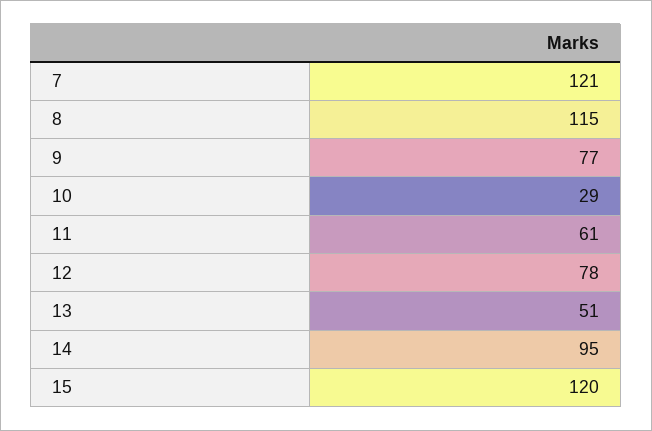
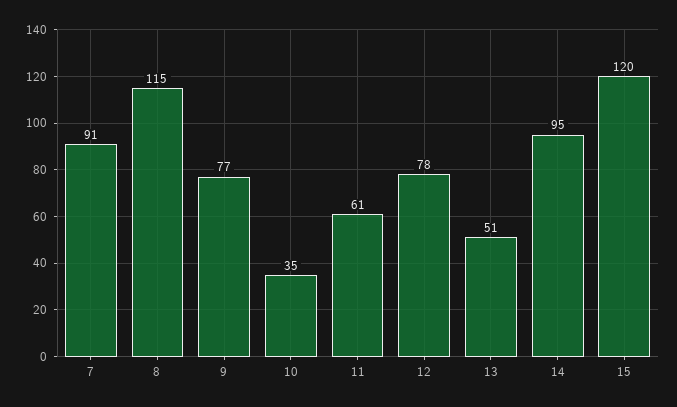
7: 121 -> 91
10: 29 -> 35

